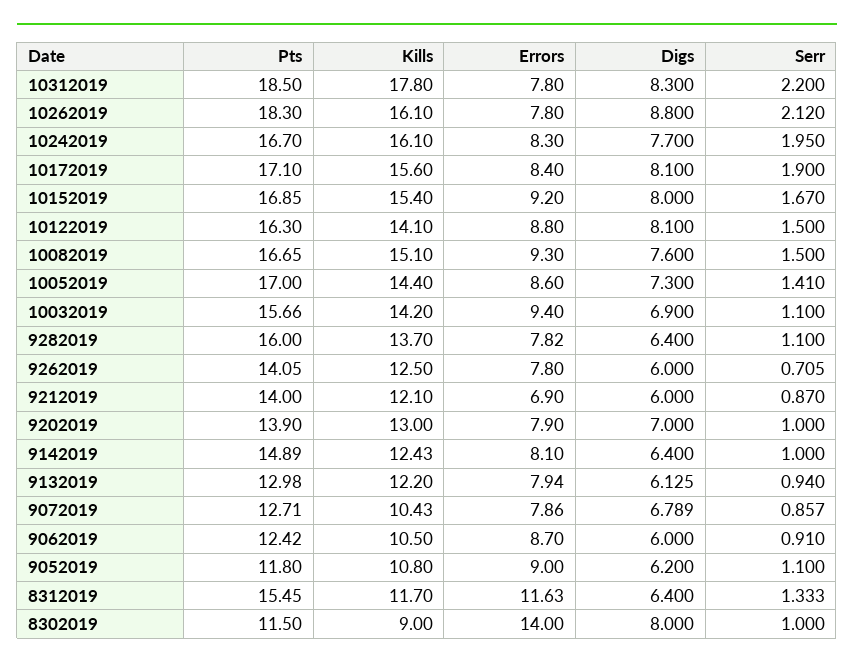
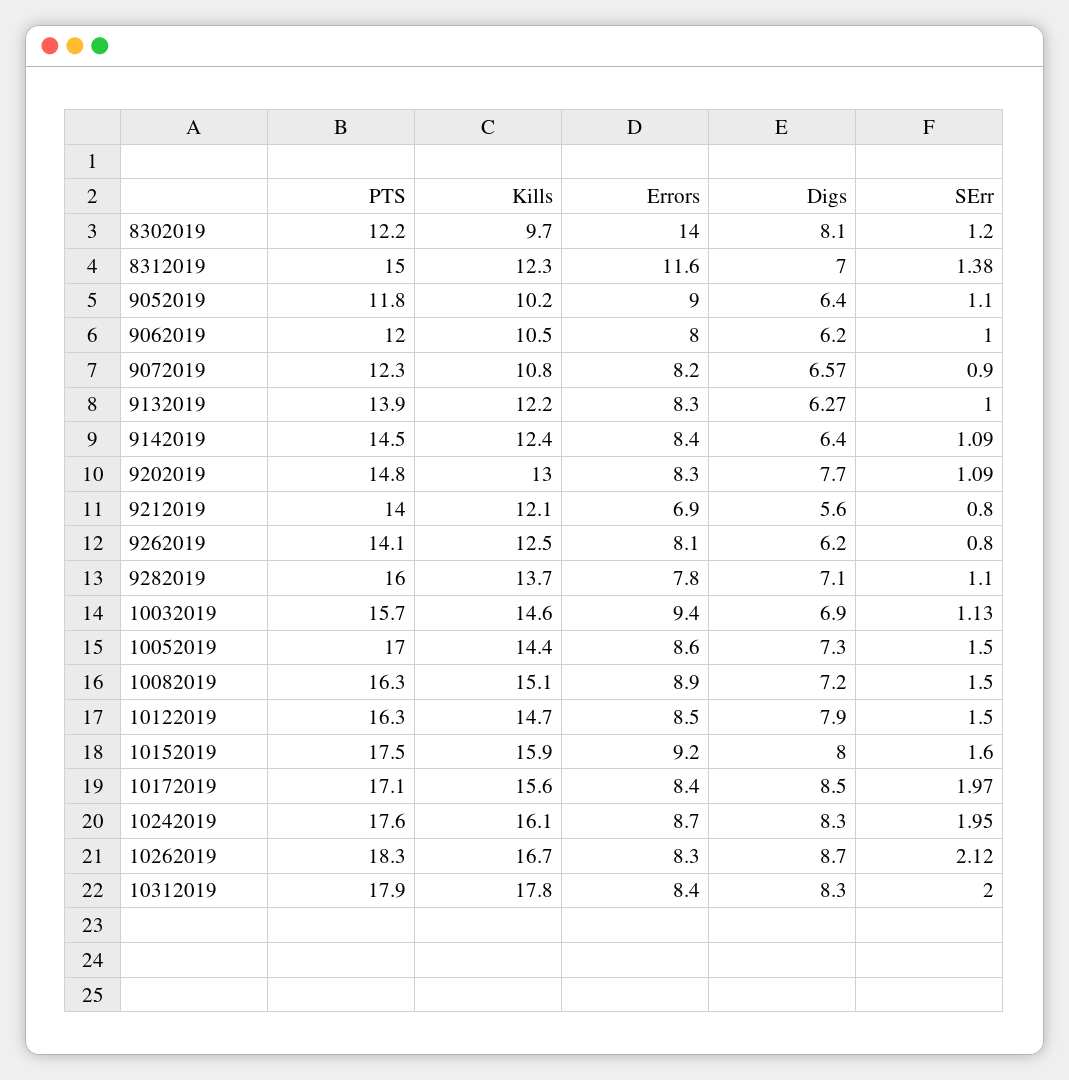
Pts, 10312019: 18.5 -> 17.9
Errors, 10312019: 7.8 -> 8.4
Serr, 10312019: 2.2 -> 2
Kills, 10262019: 16.1 -> 16.7
Errors, 10262019: 7.8 -> 8.3
Digs, 10262019: 8.8 -> 8.7
Pts, 10242019: 16.7 -> 17.6
Errors, 10242019: 8.3 -> 8.7
Digs, 10242019: 7.7 -> 8.3
Digs, 10172019: 8.1 -> 8.5
Serr, 10172019: 1.9 -> 1.97
Pts, 10152019: 16.85 -> 17.5
Kills, 10152019: 15.4 -> 15.9
Serr, 10152019: 1.67 -> 1.6
Kills, 10122019: 14.1 -> 14.7
Errors, 10122019: 8.8 -> 8.5
Digs, 10122019: 8.1 -> 7.9
Pts, 10082019: 16.65 -> 16.3
Errors, 10082019: 9.3 -> 8.9
Digs, 10082019: 7.6 -> 7.2
Serr, 10052019: 1.41 -> 1.5
Kills, 10032019: 14.2 -> 14.6
Serr, 10032019: 1.1 -> 1.13
Digs, 9282019: 6.4 -> 7.1
Errors, 9262019: 7.8 -> 8.1
Digs, 9262019: 6 -> 6.2
Serr, 9262019: 0.705 -> 0.8
Digs, 9212019: 6 -> 5.6
Serr, 9212019: 0.87 -> 0.8
Pts, 9202019: 13.9 -> 14.8
Errors, 9202019: 7.9 -> 8.3
Digs, 9202019: 7 -> 7.7
Serr, 9202019: 1 -> 1.09
Pts, 9142019: 14.89 -> 14.5
Errors, 9142019: 8.1 -> 8.4
Serr, 9142019: 1 -> 1.09
Pts, 9132019: 12.98 -> 13.9
Errors, 9132019: 7.94 -> 8.3
Digs, 9132019: 6.125 -> 6.27
Serr, 9132019: 0.94 -> 1
Pts, 9072019: 12.71 -> 12.3
Kills, 9072019: 10.43 -> 10.8
Errors, 9072019: 7.86 -> 8.2
Digs, 9072019: 6.789 -> 6.57
Serr, 9072019: 0.857 -> 0.9
Pts, 9062019: 12.42 -> 12
Errors, 9062019: 8.7 -> 8
Digs, 9062019: 6 -> 6.2
Serr, 9062019: 0.91 -> 1
Kills, 9052019: 10.8 -> 10.2
Digs, 9052019: 6.2 -> 6.4
Pts, 8312019: 15.45 -> 15
Kills, 8312019: 11.7 -> 12.3
Digs, 8312019: 6.4 -> 7
Serr, 8312019: 1.333 -> 1.38
Pts, 8302019: 11.5 -> 12.2
Kills, 8302019: 9 -> 9.7
Digs, 8302019: 8 -> 8.1
Serr, 8302019: 1 -> 1.2

